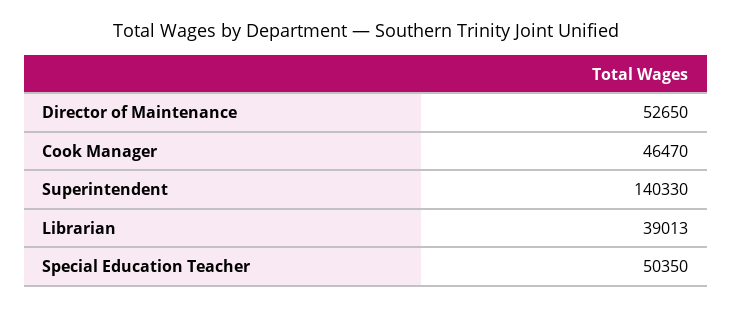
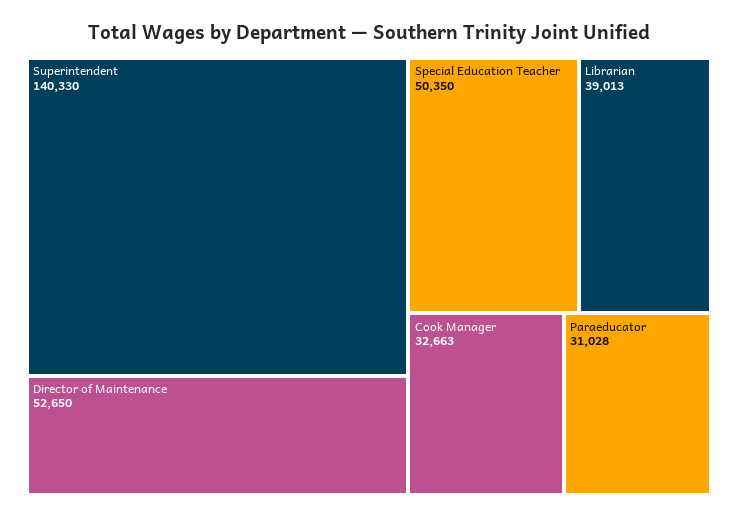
Cook Manager: 46470 -> 32663
Paraeducator: none -> 31028

